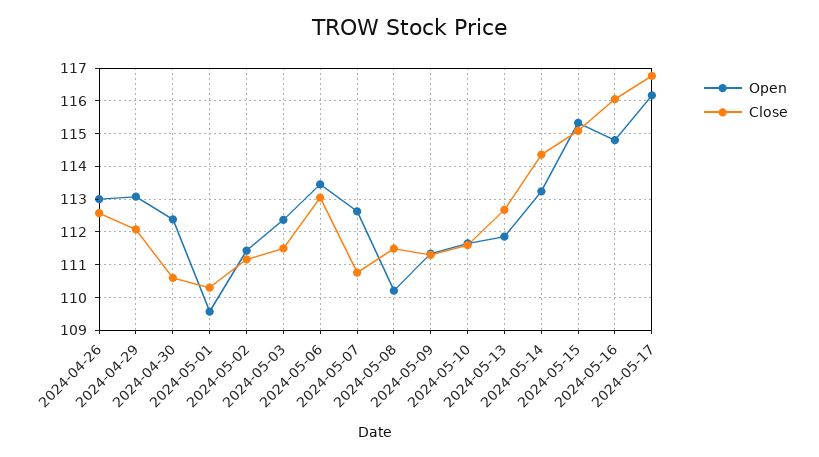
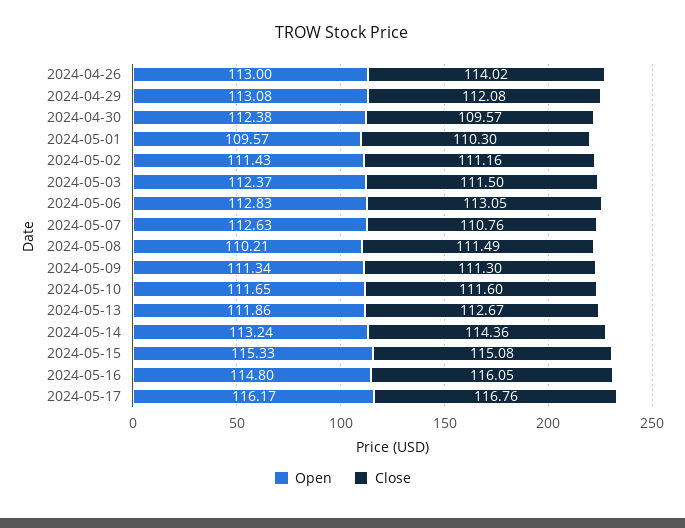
Close, 2024-04-26: 112.6 -> 114.02
Close, 2024-04-30: 110.6 -> 109.57
Open, 2024-05-06: 113.4 -> 112.83

